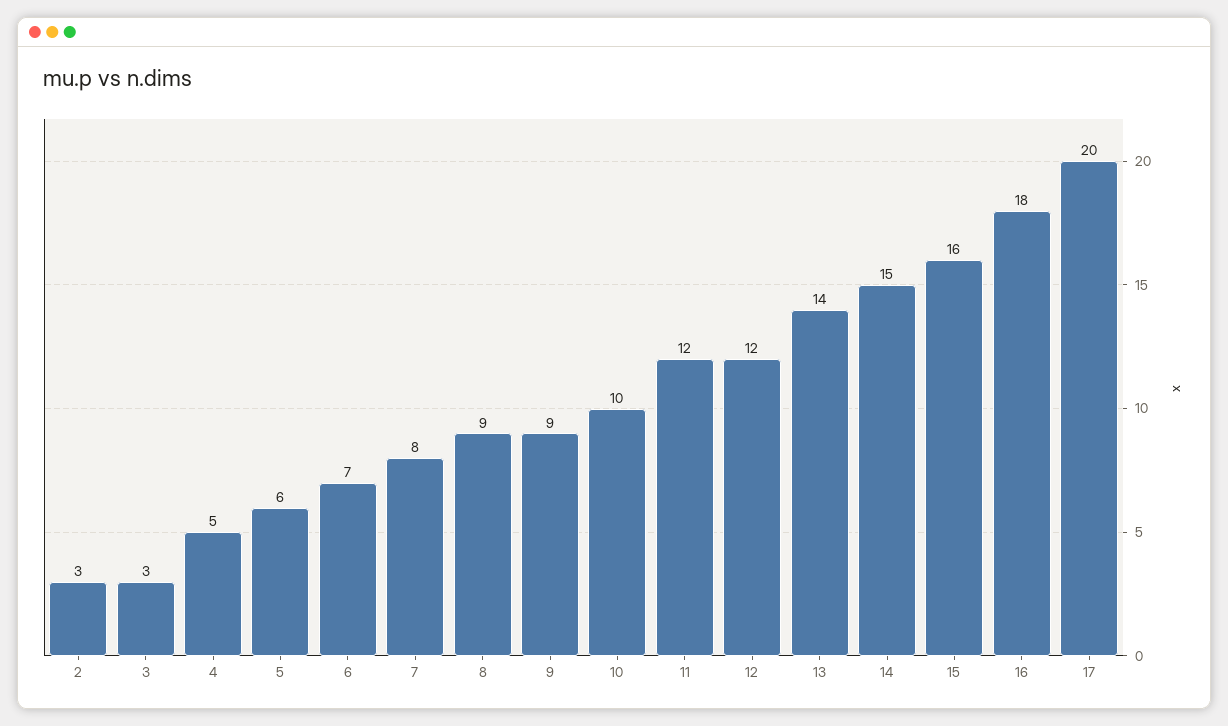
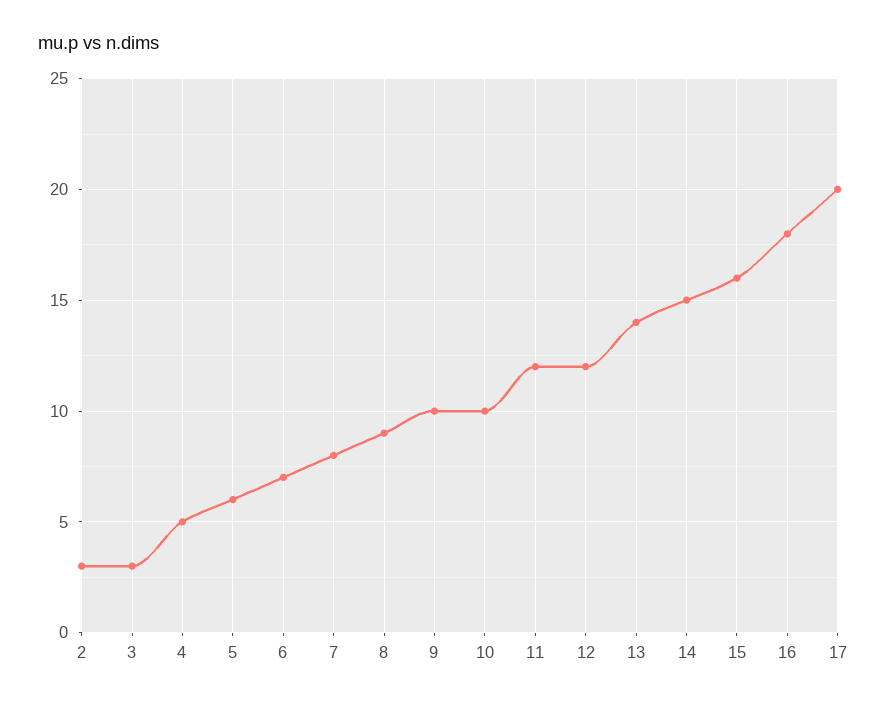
9: 9 -> 10

